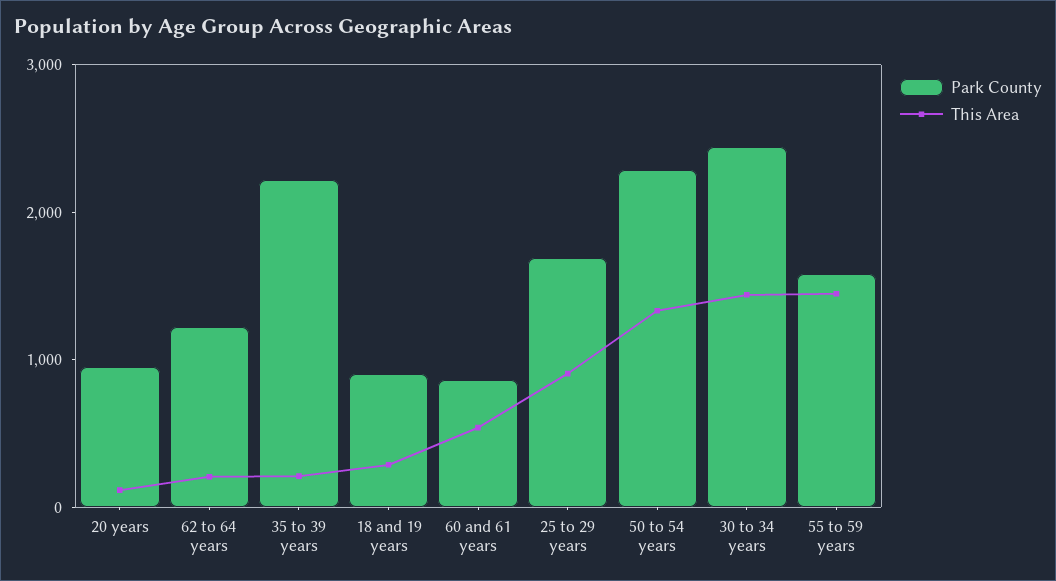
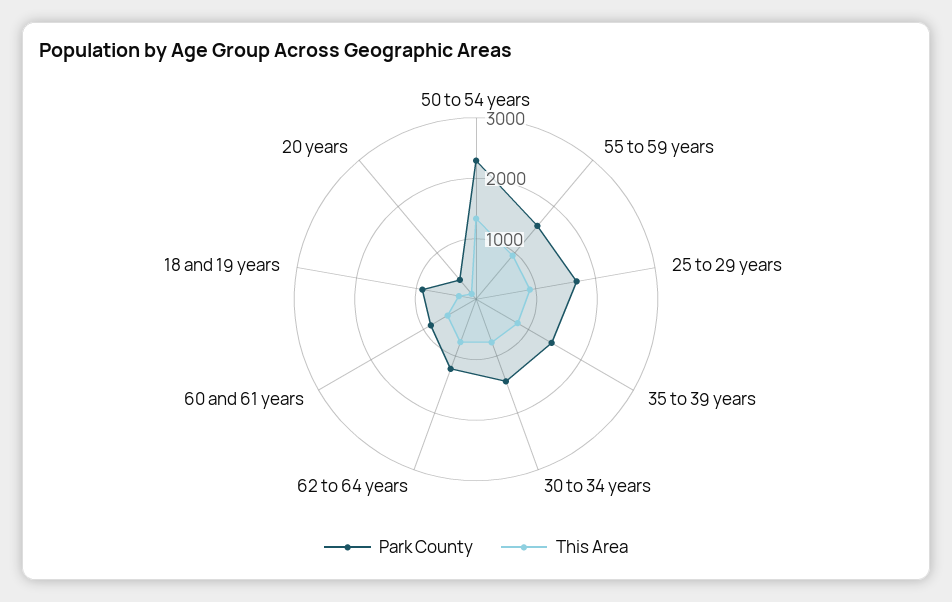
Park County, 20 years: 1000 -> 400
This Area, 62 to 64 years: 200 -> 800
Park County, 35 to 39 years: 2200 -> 1400
This Area, 35 to 39 years: 200 -> 800
Park County, 30 to 34 years: 2400 -> 1400
This Area, 30 to 34 years: 1400 -> 800
This Area, 55 to 59 years: 1400 -> 1000

